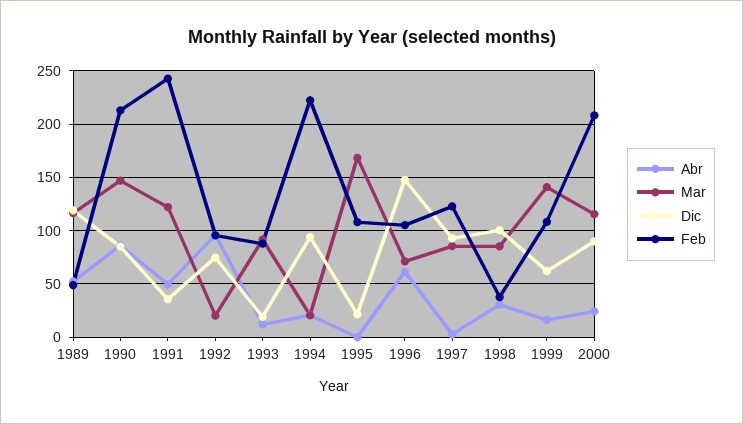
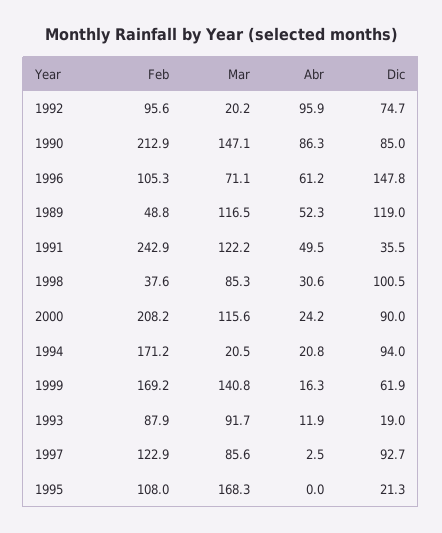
Feb, 1994: 220 -> 171.2
Feb, 1999: 110 -> 169.2

